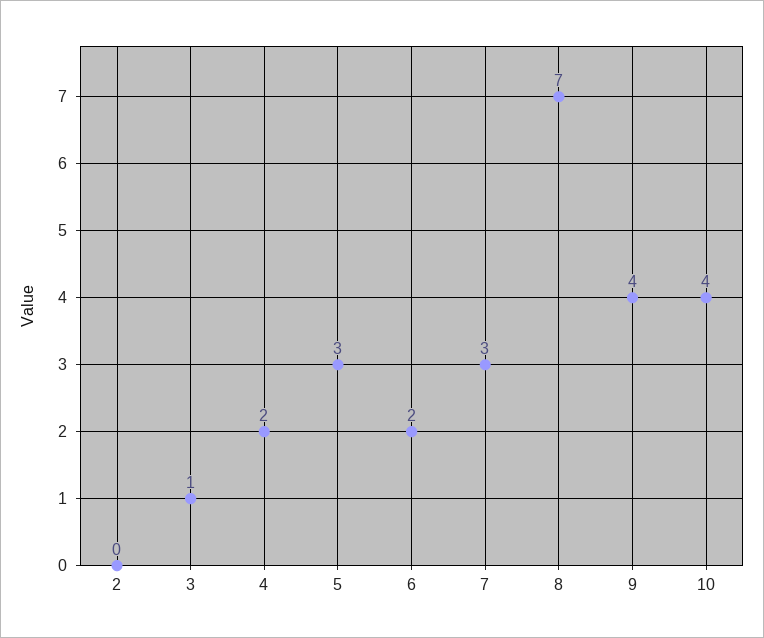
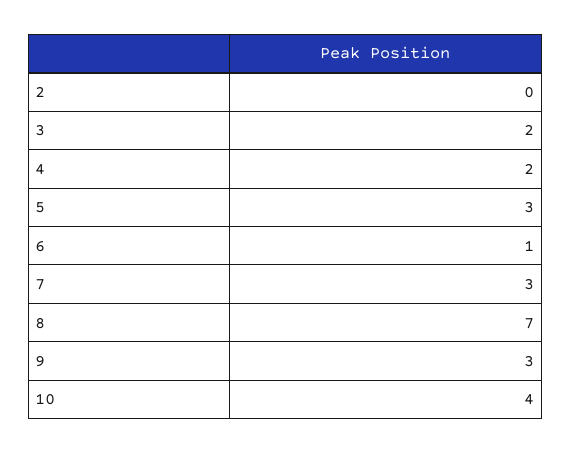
3: 1 -> 2
6: 2 -> 1
9: 4 -> 3

